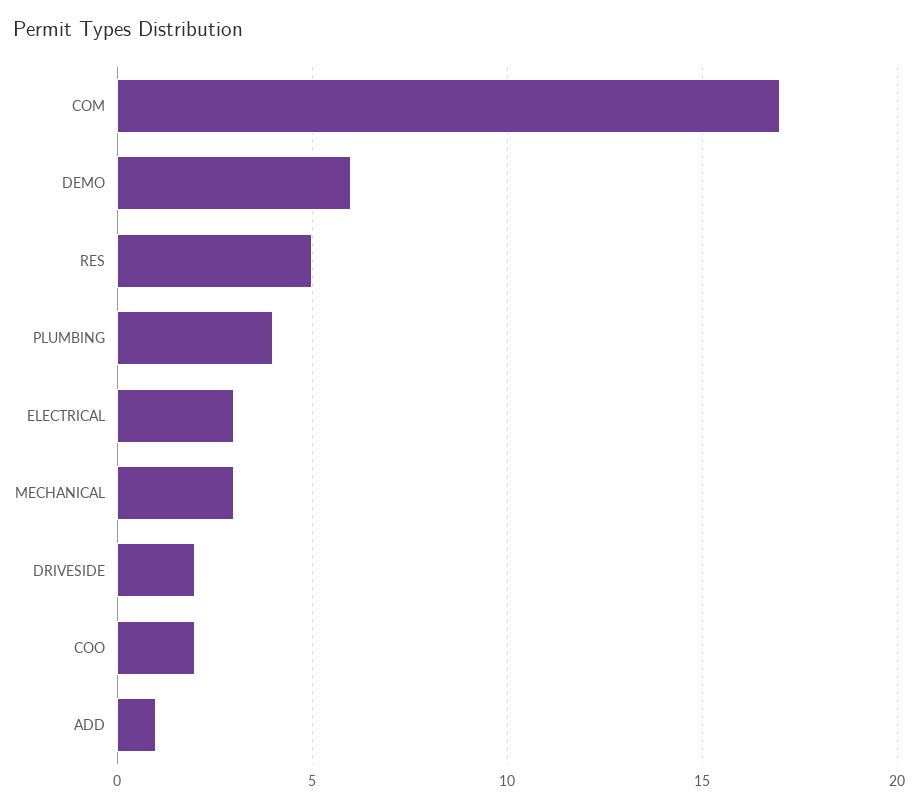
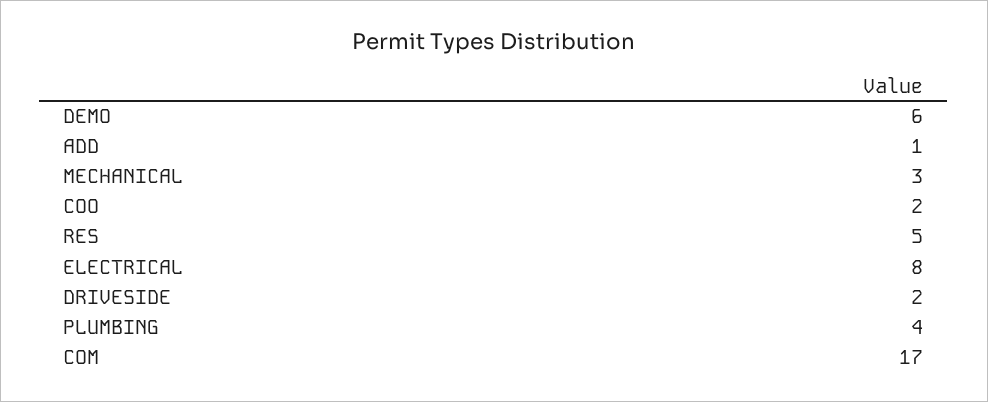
ELECTRICAL: 3 -> 8

